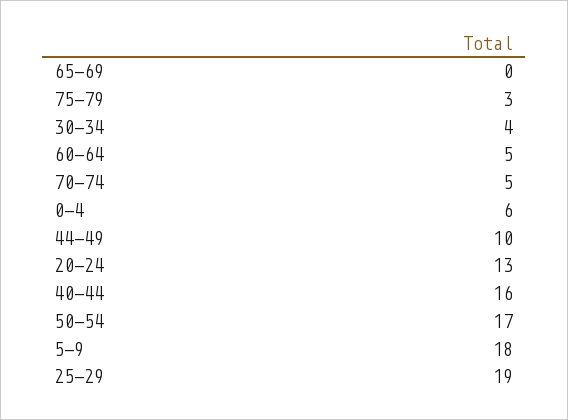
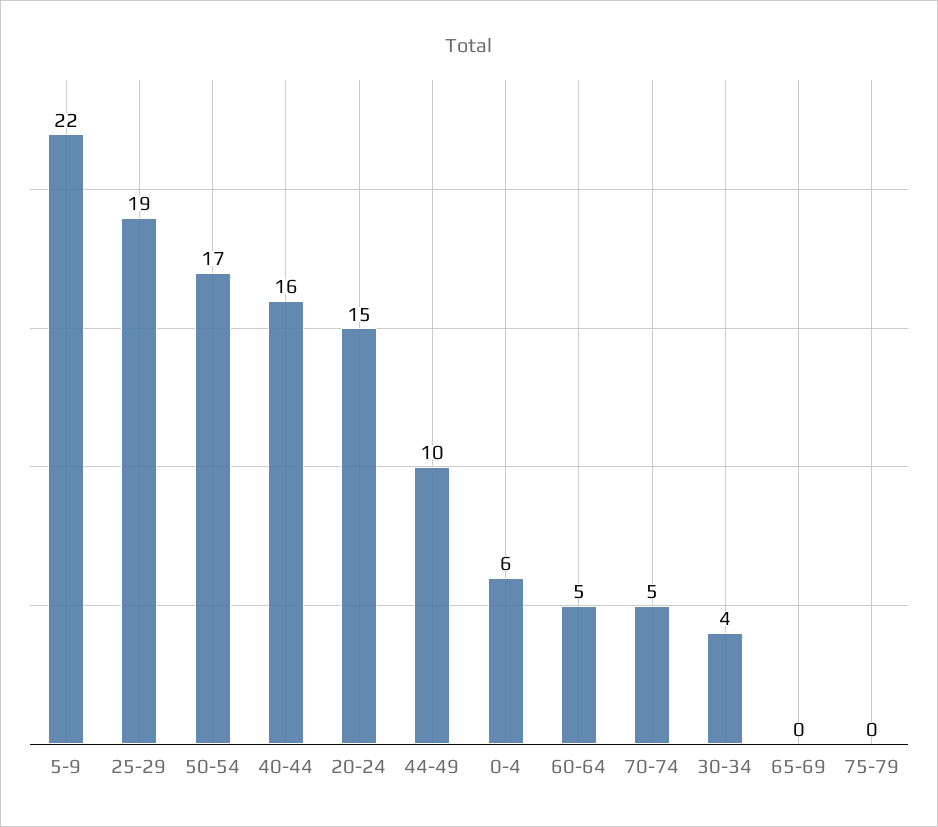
75-79: 3 -> 0
20-24: 13 -> 15
5-9: 18 -> 22

